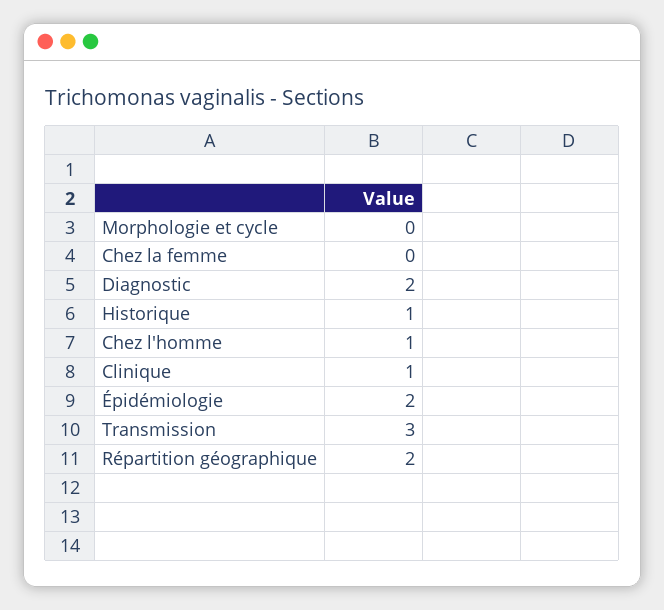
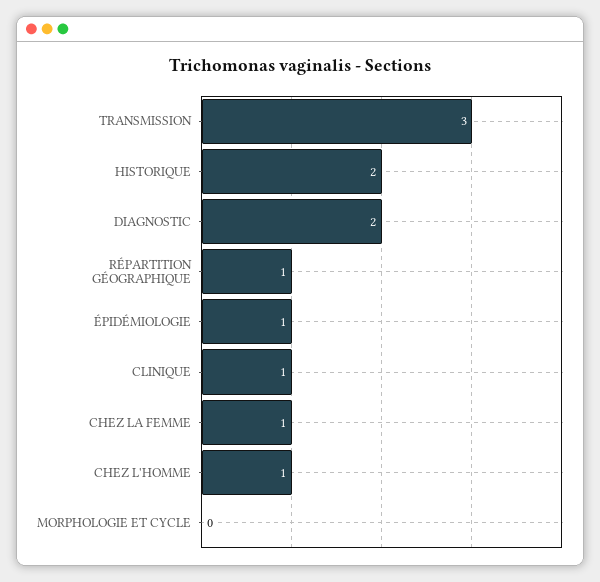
Chez la femme: 0 -> 1
Historique: 1 -> 2
Épidémiologie: 2 -> 1
Répartition géographique: 2 -> 1

